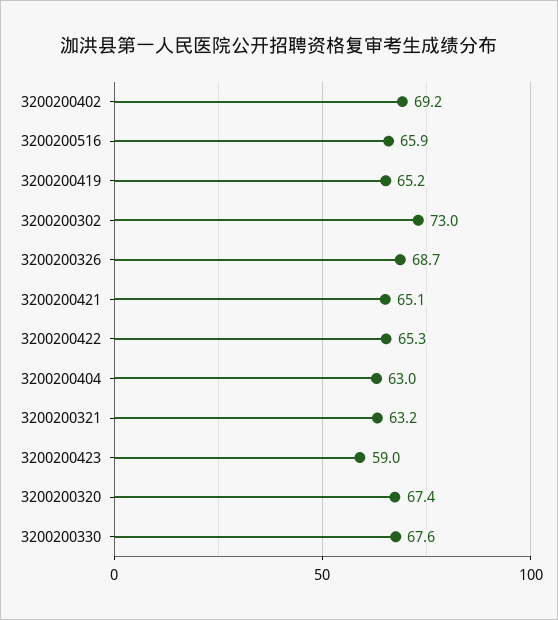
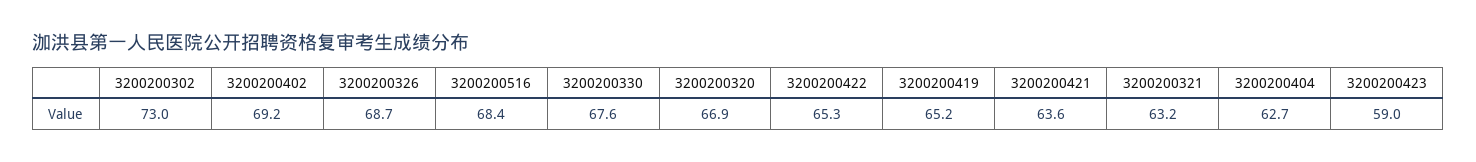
3200200516: 65.9 -> 68.4
3200200421: 65.1 -> 63.6
3200200404: 63 -> 62.7
3200200320: 67.4 -> 66.9

